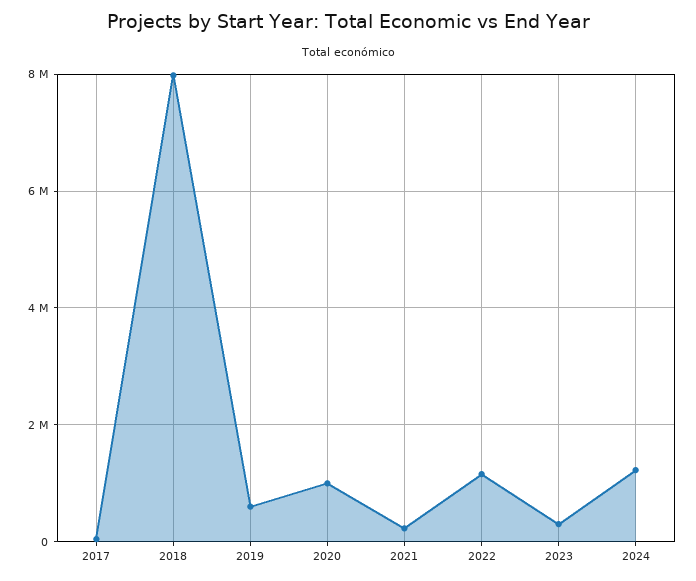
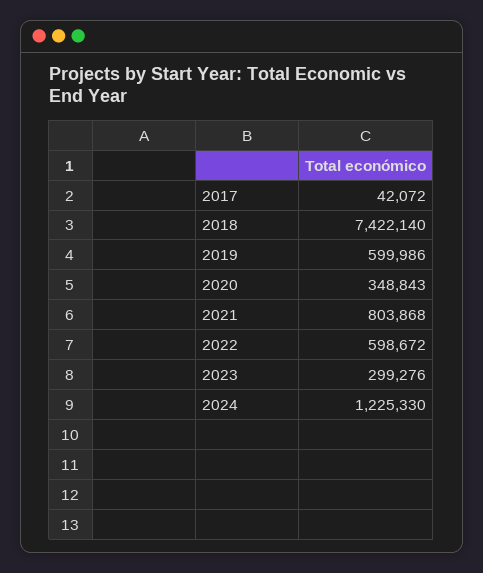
2018: 8000000 -> 7422140
2020: 1000000 -> 348843
2021: 200000 -> 803868
2022: 1200000 -> 598672

